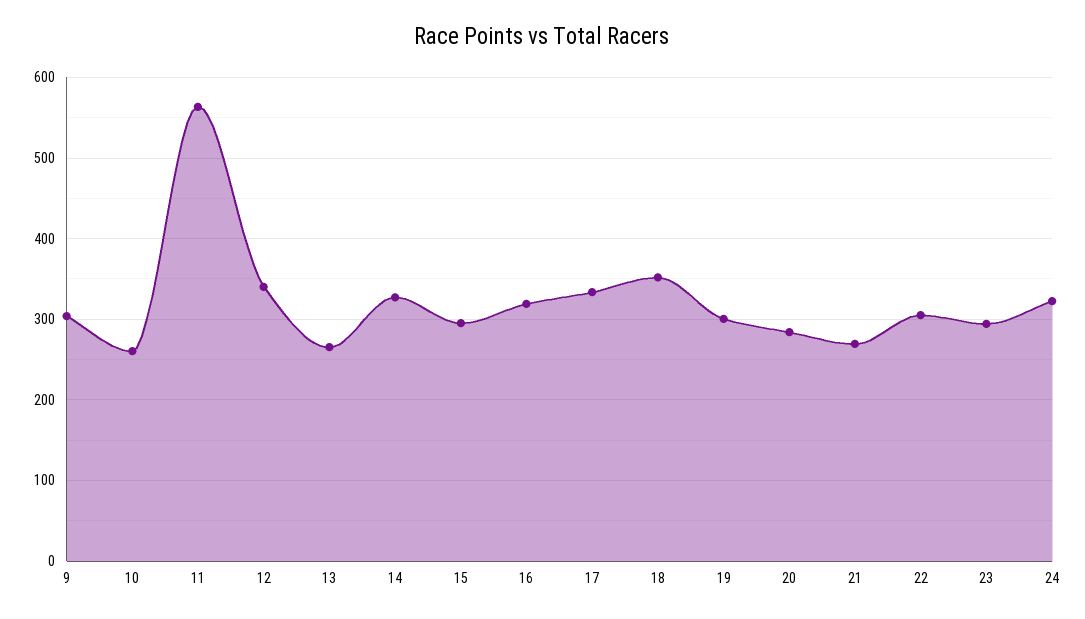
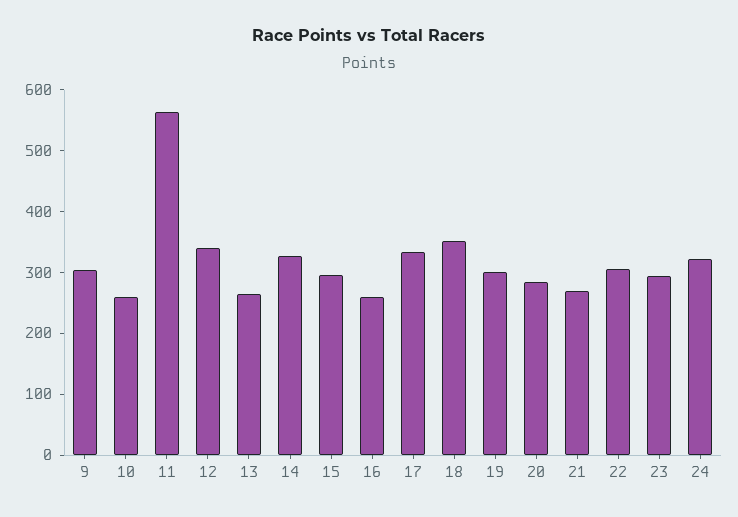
16: 320 -> 260

